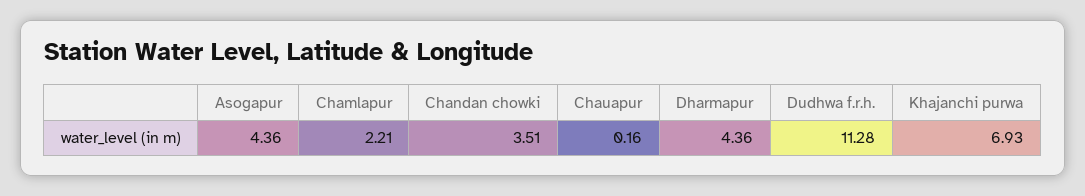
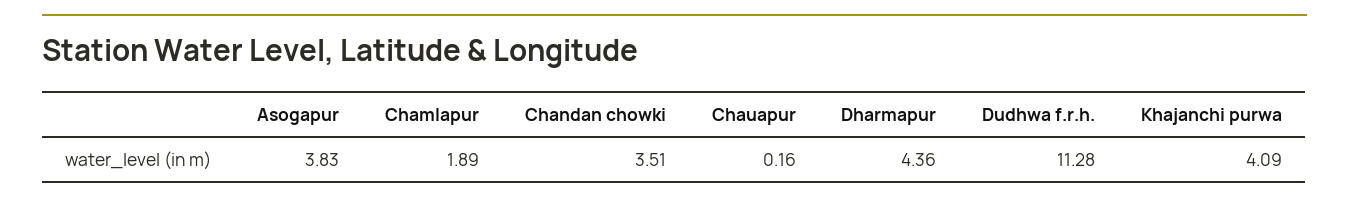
Asogapur: 4.36 -> 3.83
Chamlapur: 2.21 -> 1.89
Khajanchi purwa: 6.93 -> 4.09

